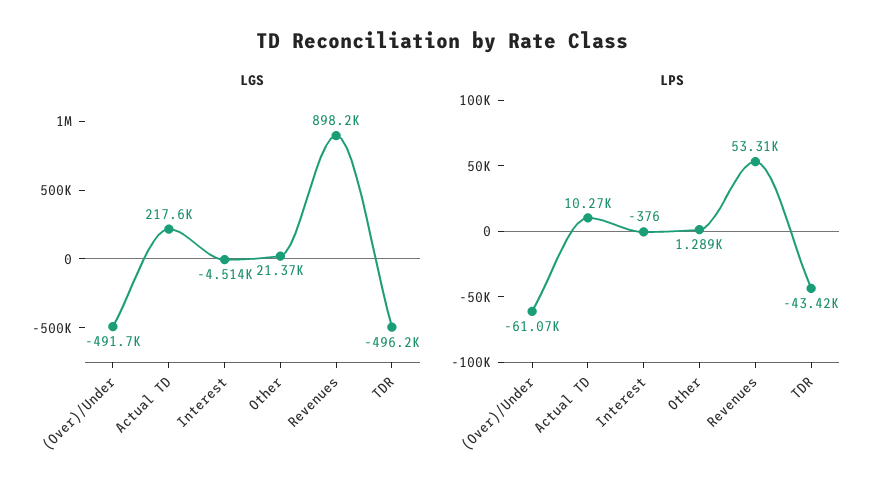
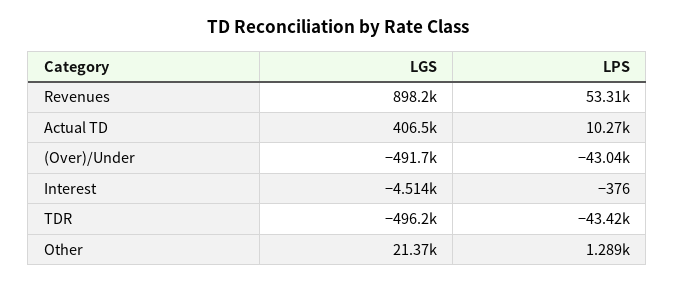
LGS, Actual TD: 217600 -> 406500
LPS, (Over)/Under: -61070 -> -43040

